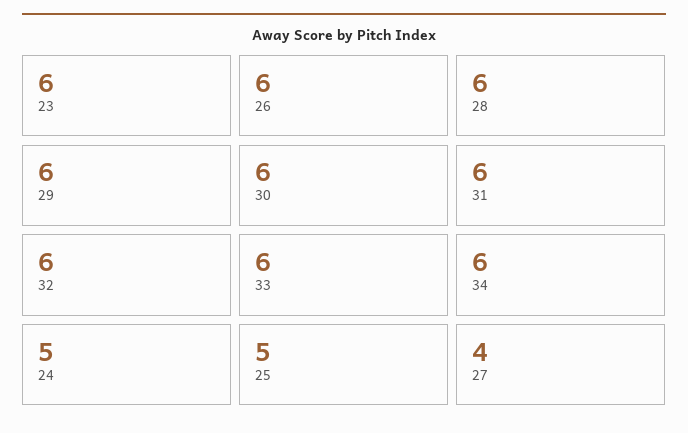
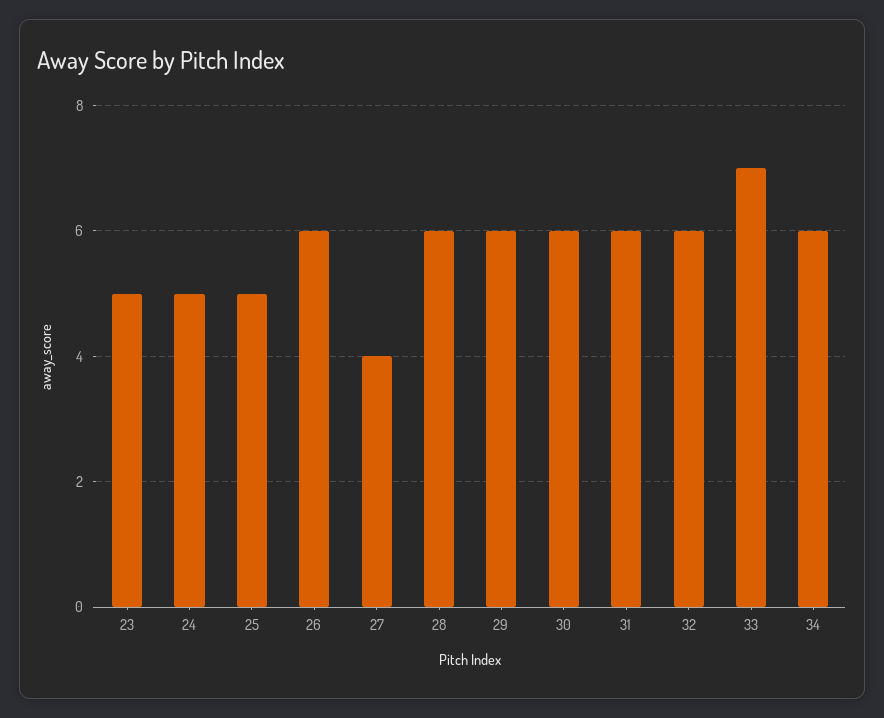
23: 6 -> 5
33: 6 -> 7

